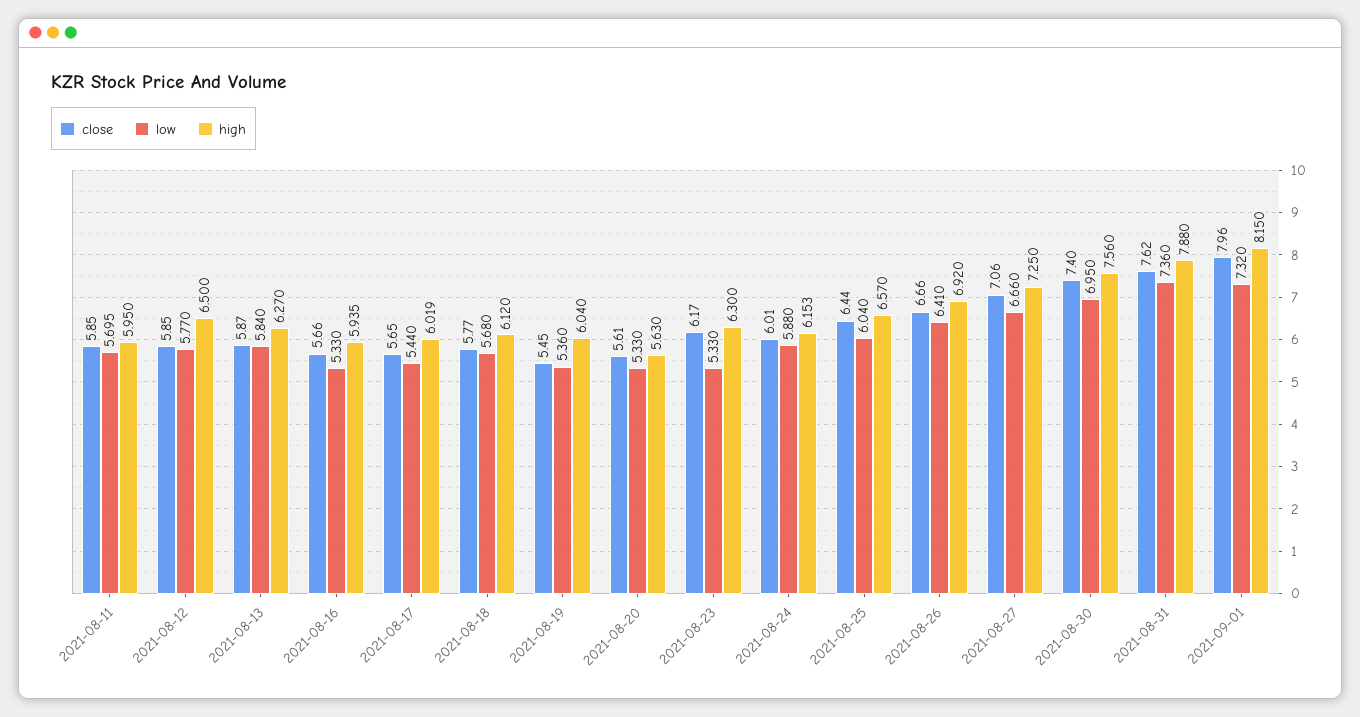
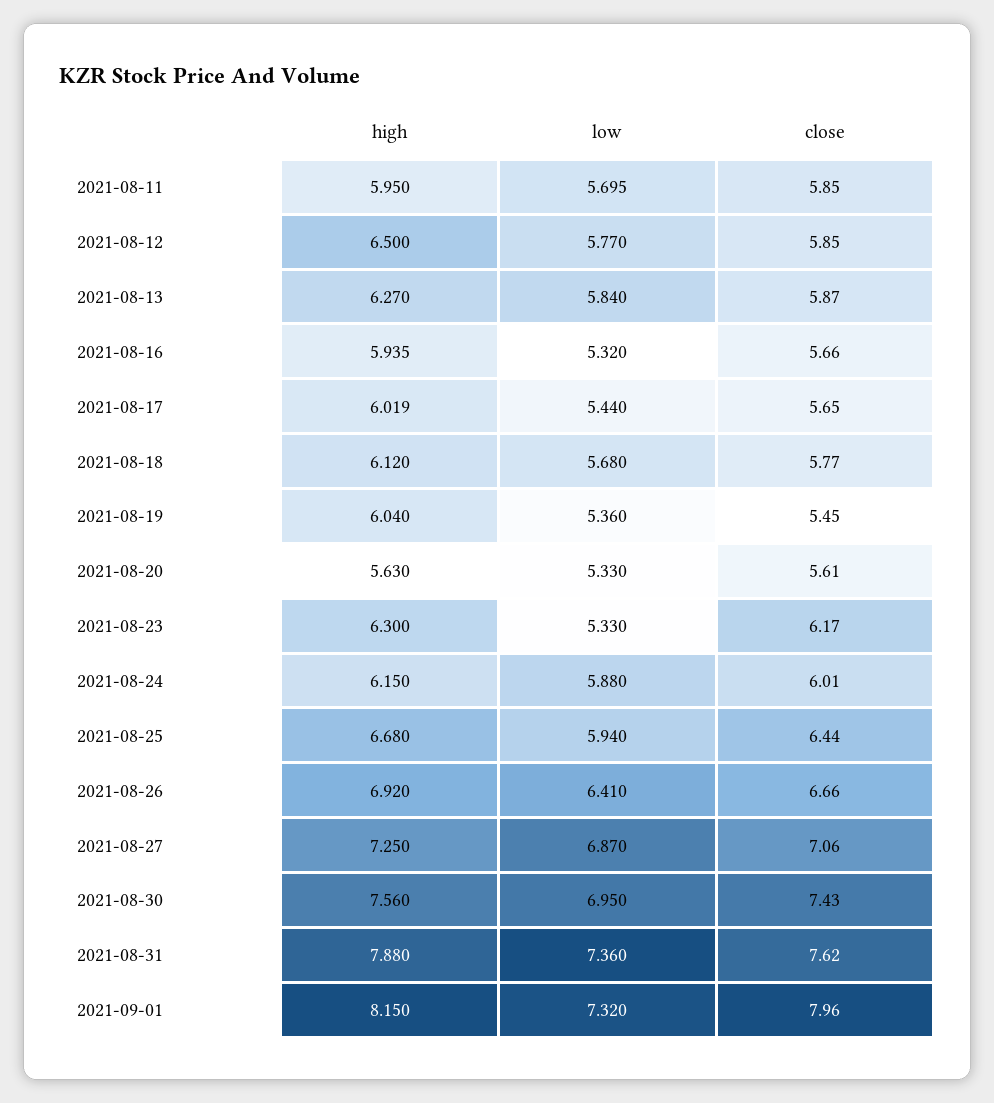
low, 2021-08-16: 5.33 -> 5.32
high, 2021-08-24: 6.153 -> 6.15
low, 2021-08-25: 6.04 -> 5.94
high, 2021-08-25: 6.57 -> 6.68
low, 2021-08-27: 6.66 -> 6.87
close, 2021-08-30: 7.4 -> 7.43

